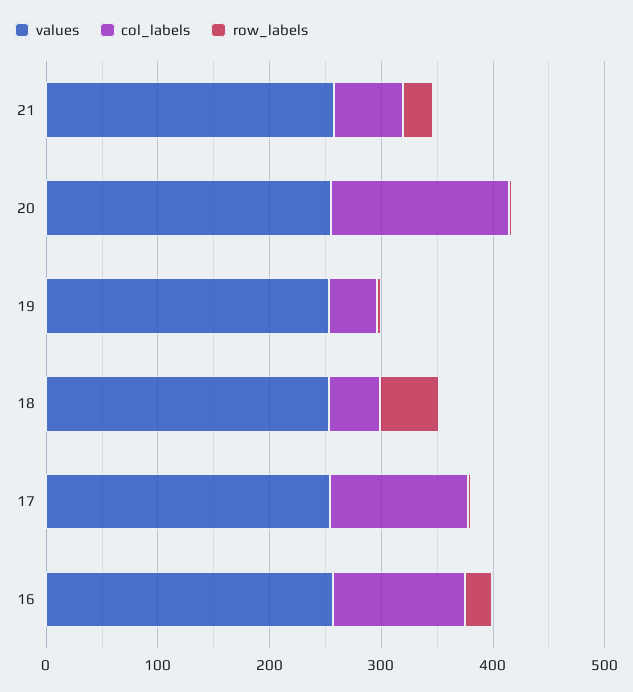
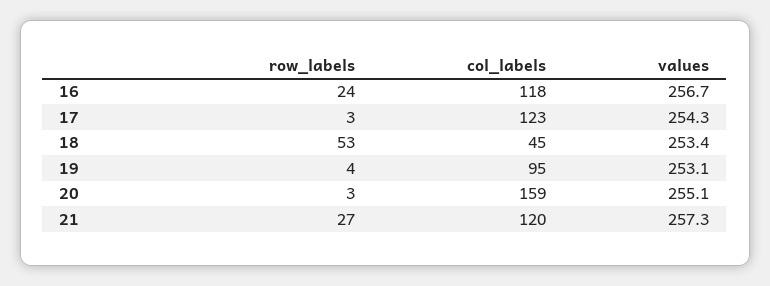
col_labels, 21: 60 -> 120
col_labels, 19: 40 -> 95

